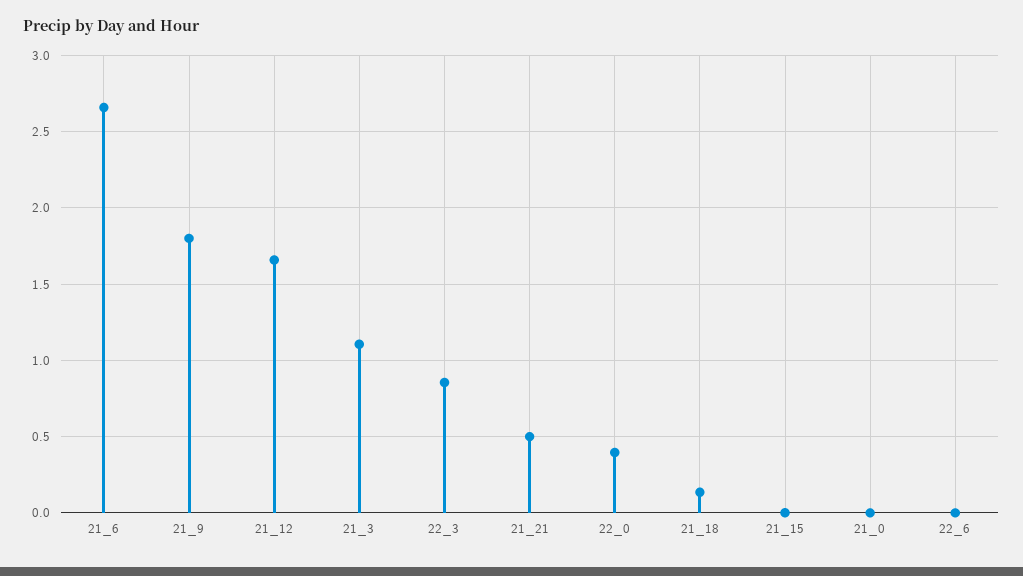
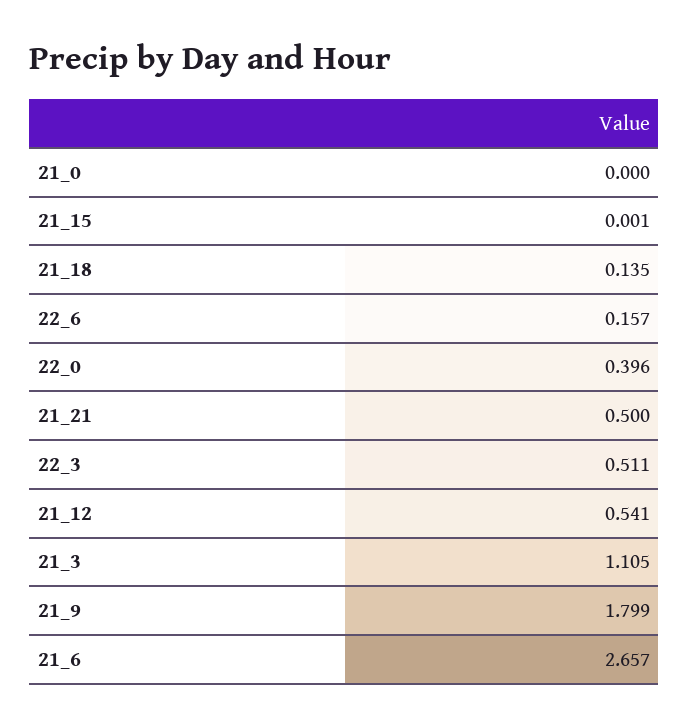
21_12: 1.65 -> 0.541
22_3: 0.85 -> 0.511
22_6: 0 -> 0.157

